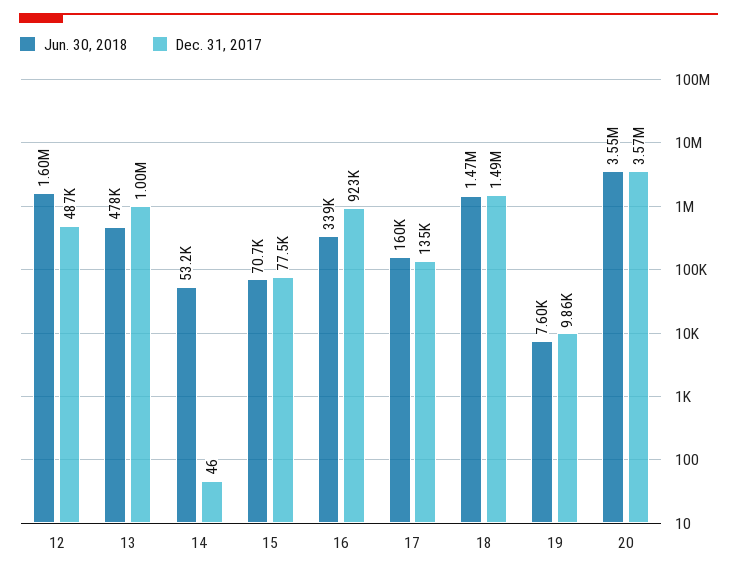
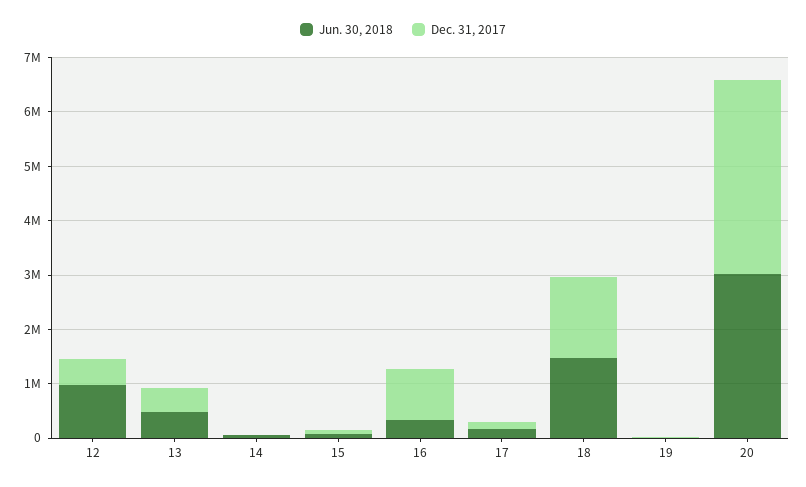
Jun. 30, 2018, 12: 1600000 -> 1000000
Dec. 31, 2017, 13: 1000000 -> 400000
Jun. 30, 2018, 20: 3550000 -> 3000000

